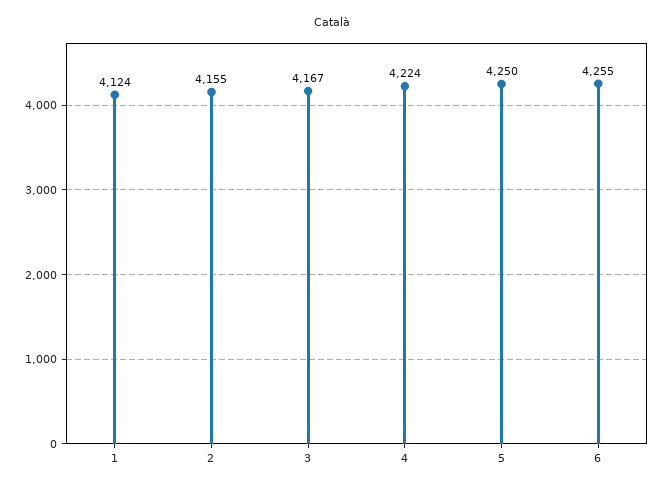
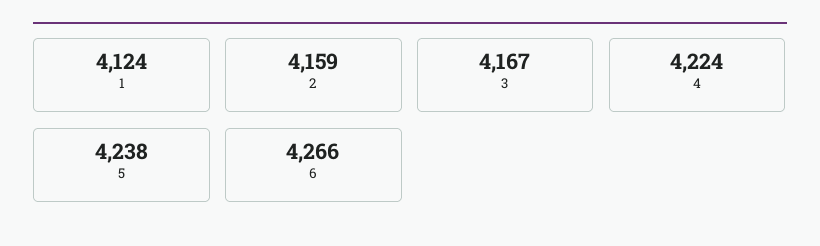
2: 4155 -> 4159
5: 4250 -> 4238
6: 4255 -> 4266

